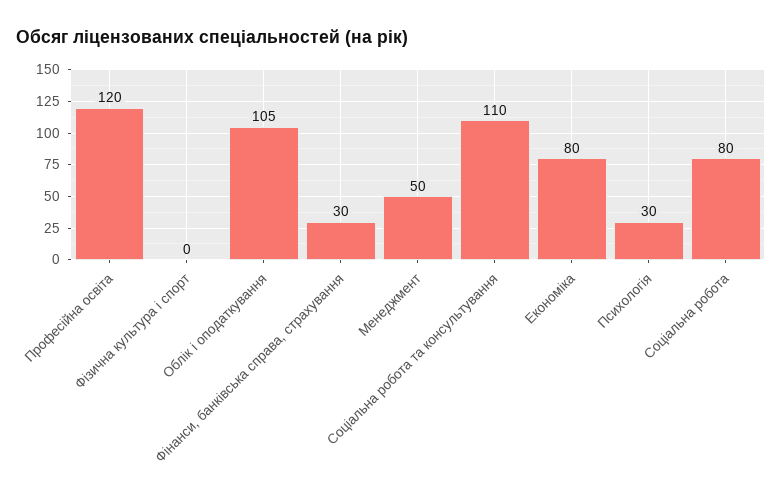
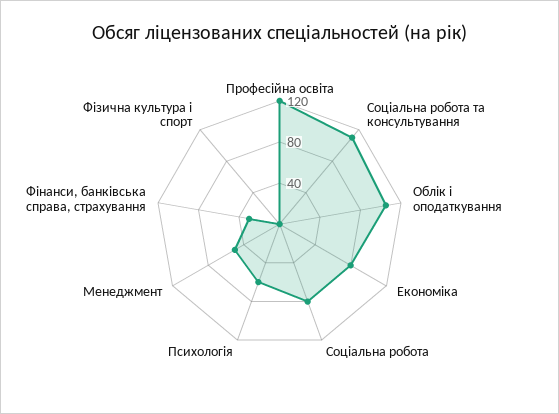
Психологія: 30 -> 60

